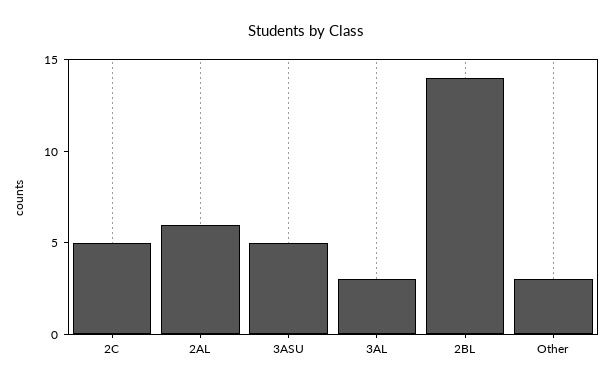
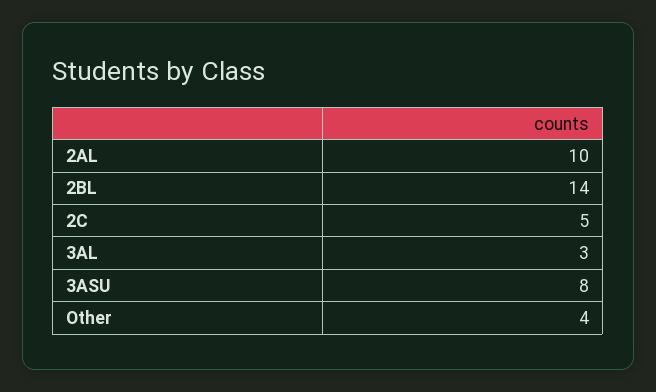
2AL: 6 -> 10
3ASU: 5 -> 8
Other: 3 -> 4

